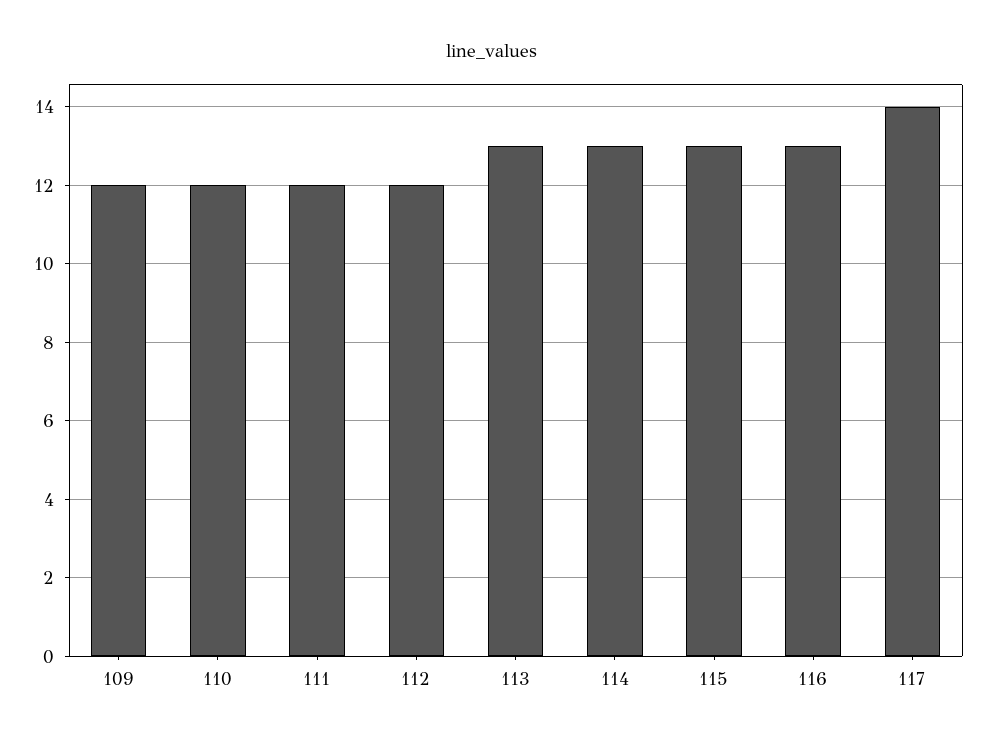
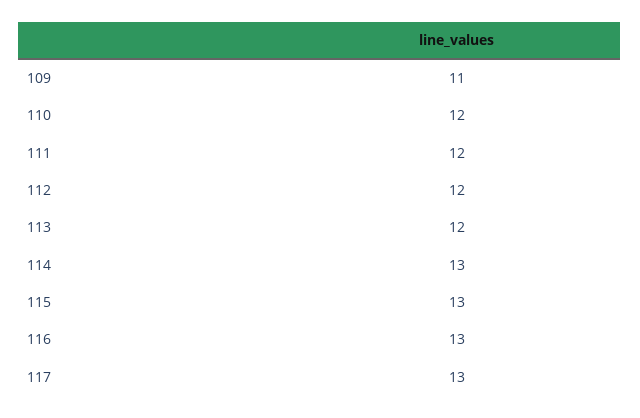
109: 12 -> 11
113: 13 -> 12
117: 14 -> 13

